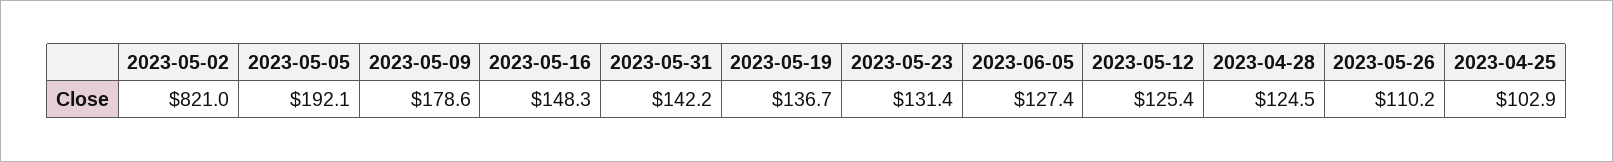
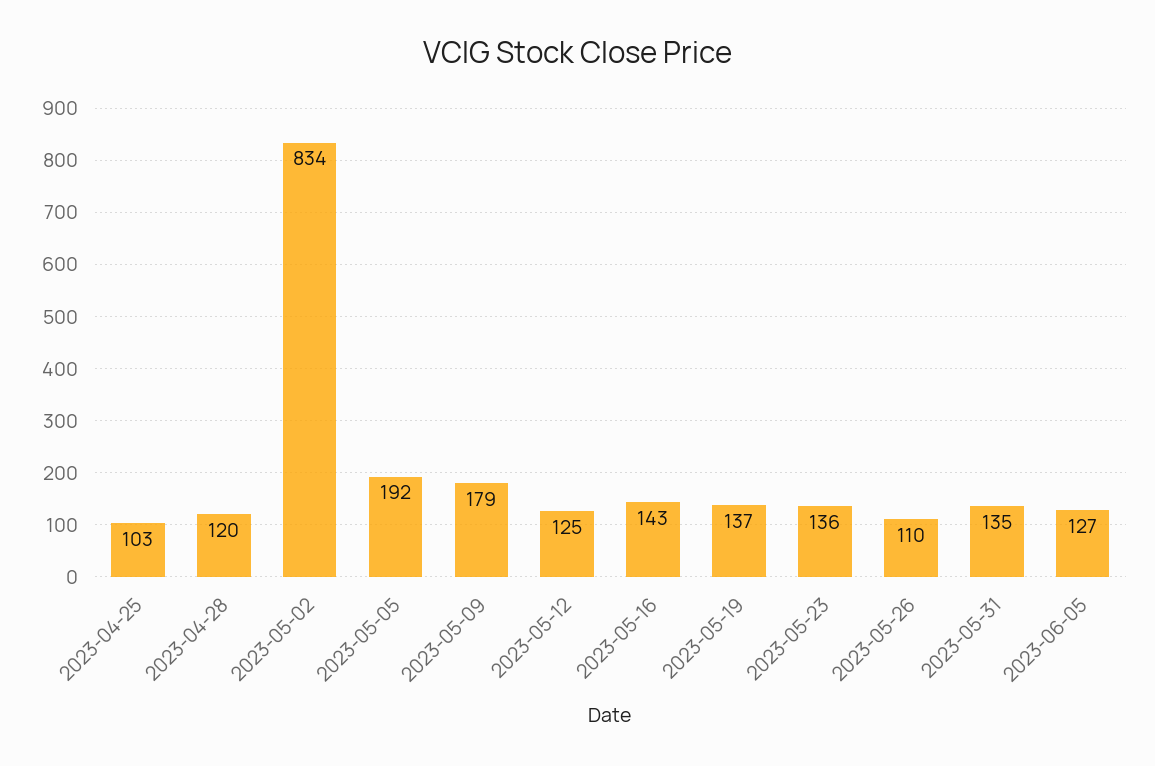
2023-05-02: 821 -> 834
2023-05-16: 148.3 -> 143
2023-05-31: 142.2 -> 135
2023-05-23: 131.4 -> 136
2023-04-28: 124.5 -> 120

